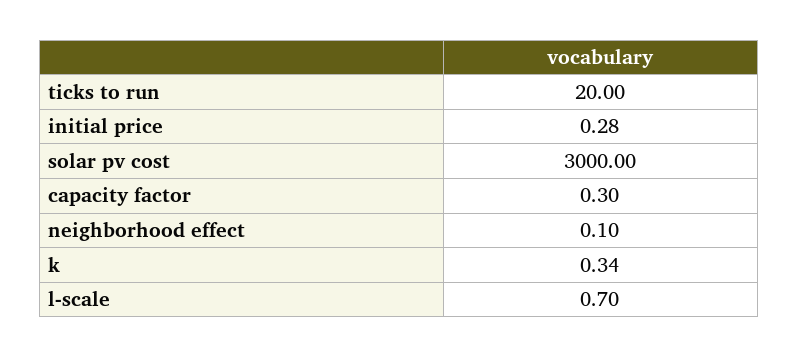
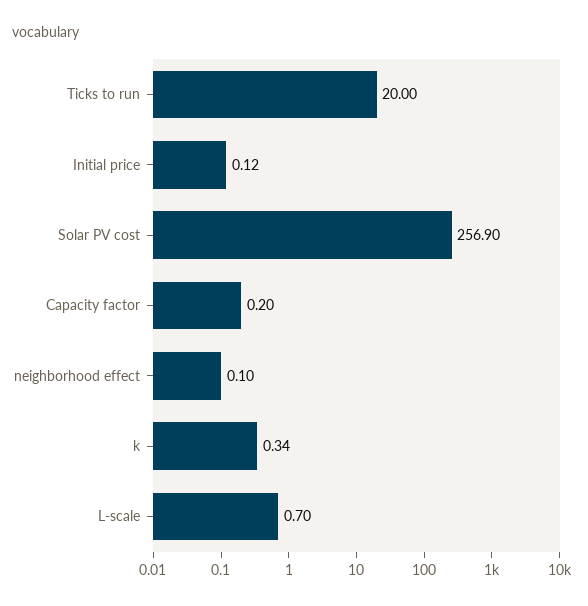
initial price: 0.28 -> 0.12
solar pv cost: 3000 -> 256.9
capacity factor: 0.3 -> 0.2

